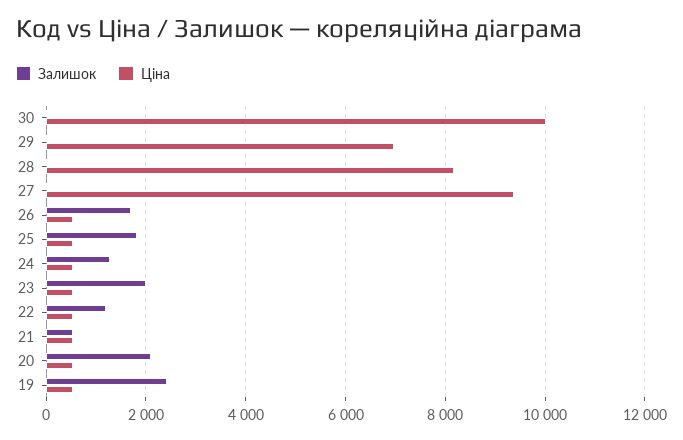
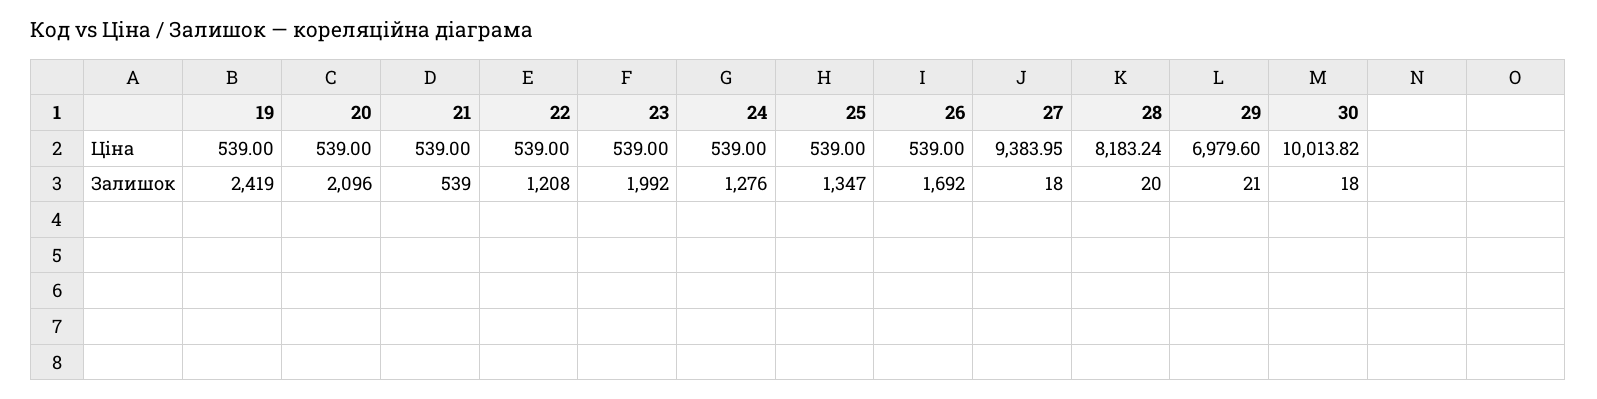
Залишок, 25: 1800 -> 1347

